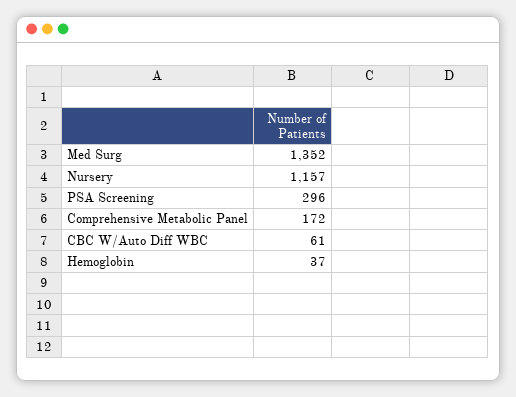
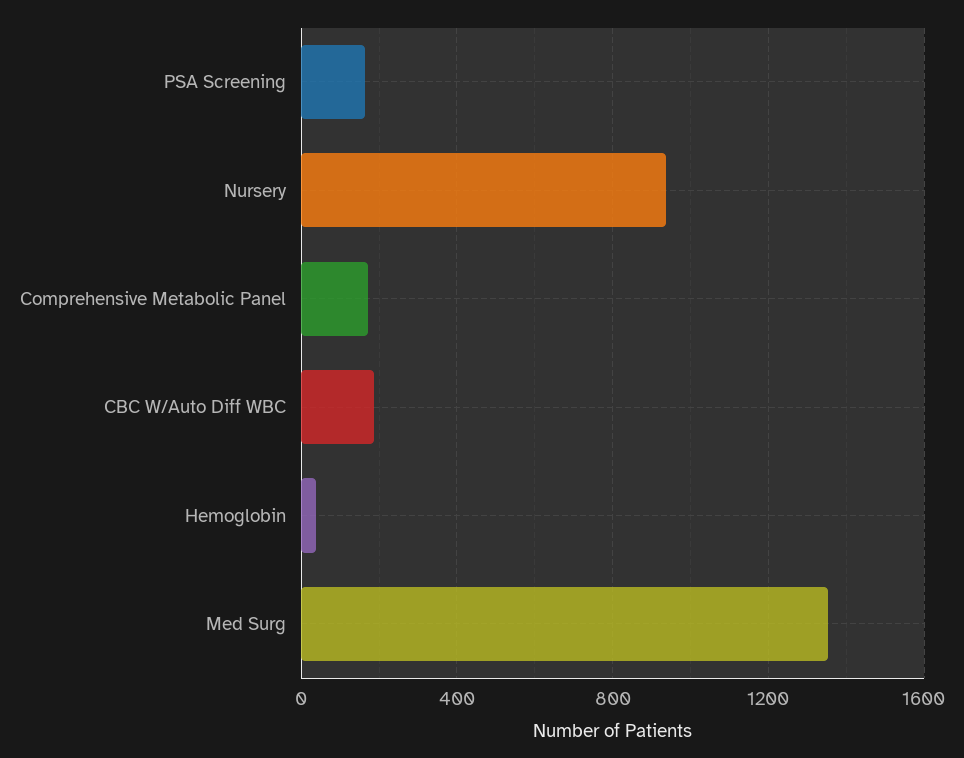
Nursery: 1157 -> 950
PSA Screening: 296 -> 150
CBC W/Auto Diff WBC: 61 -> 200

